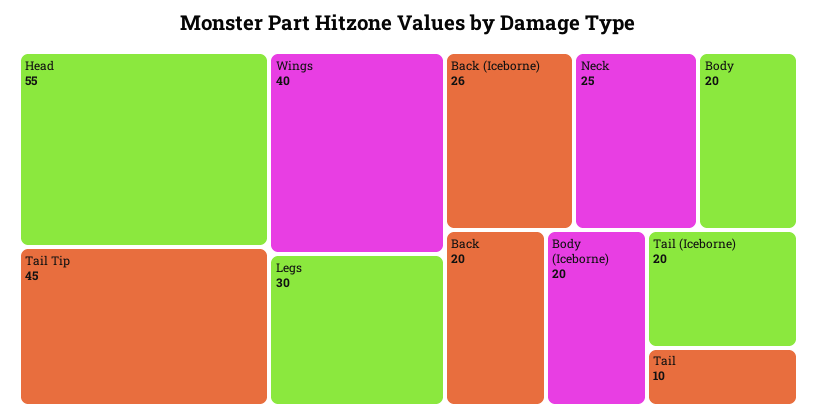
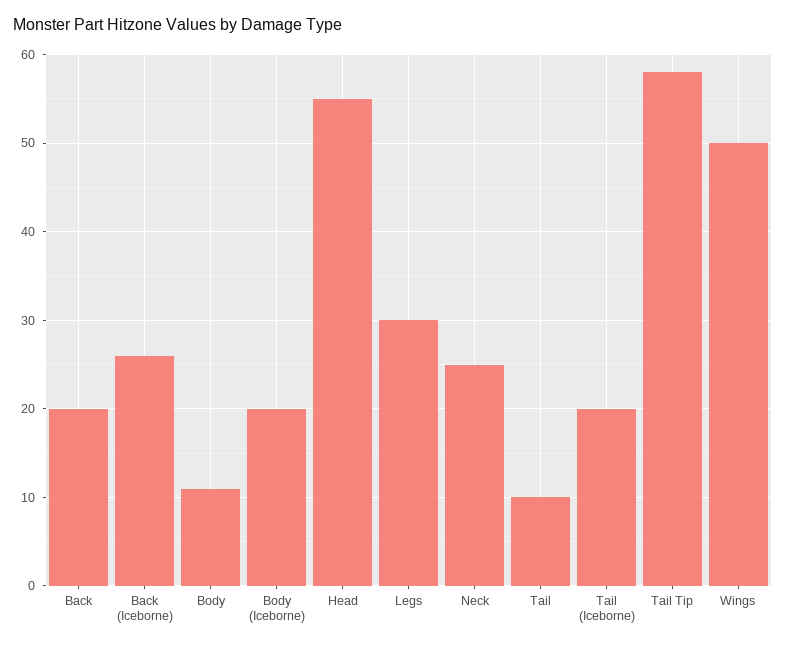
Tail Tip: 45 -> 58
Wings: 40 -> 50
Body: 20 -> 11

